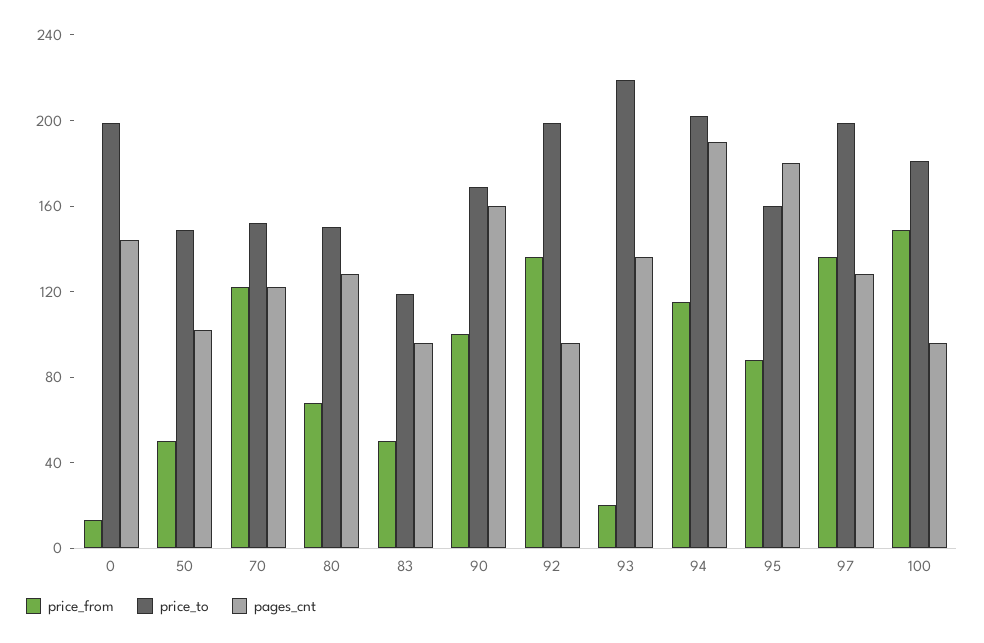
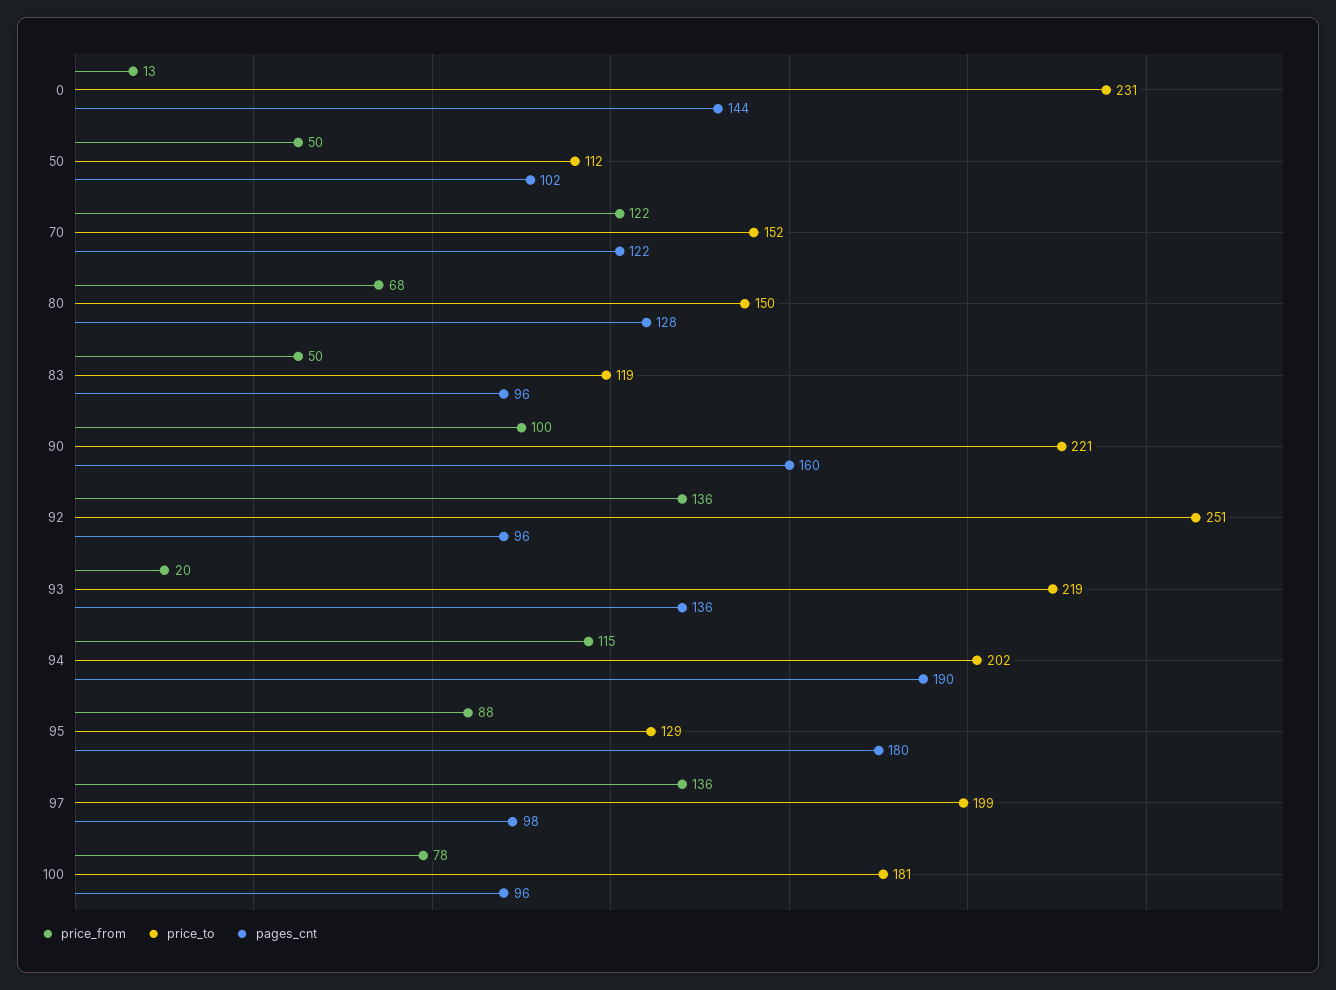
price_to, 0: 200 -> 231
price_to, 50: 150 -> 112
price_to, 90: 170 -> 221
price_to, 92: 200 -> 251
price_to, 95: 160 -> 129
pages_cnt, 97: 130 -> 98
price_from, 100: 150 -> 78

